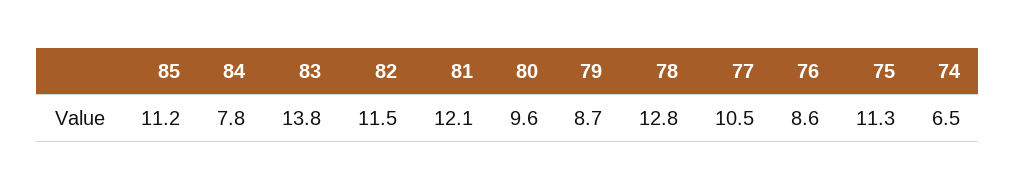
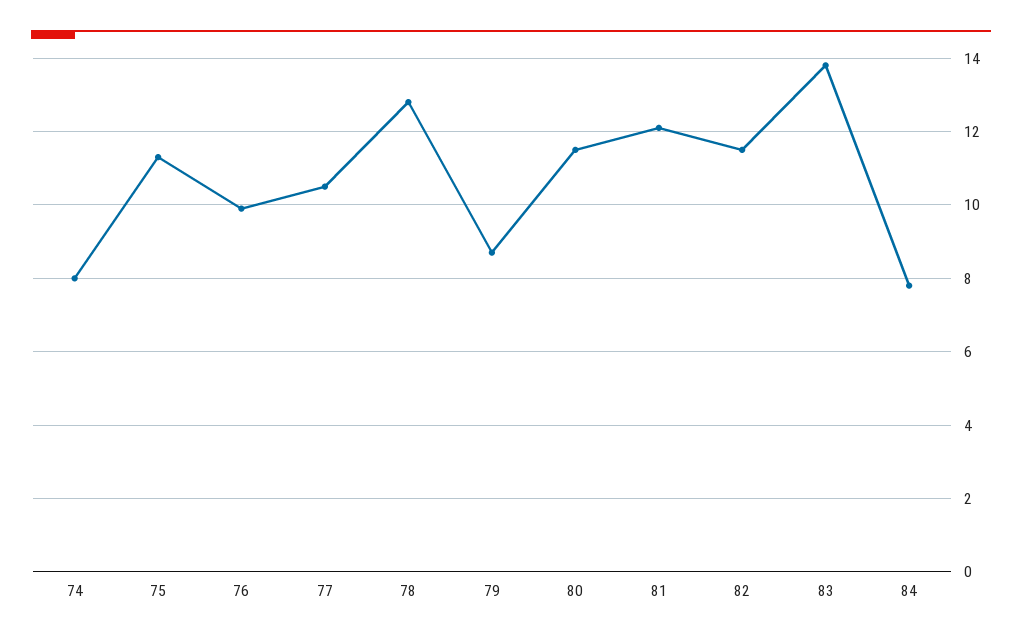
85: 11.2 -> none
80: 9.6 -> 11.5
76: 8.6 -> 10
74: 6.5 -> 8

